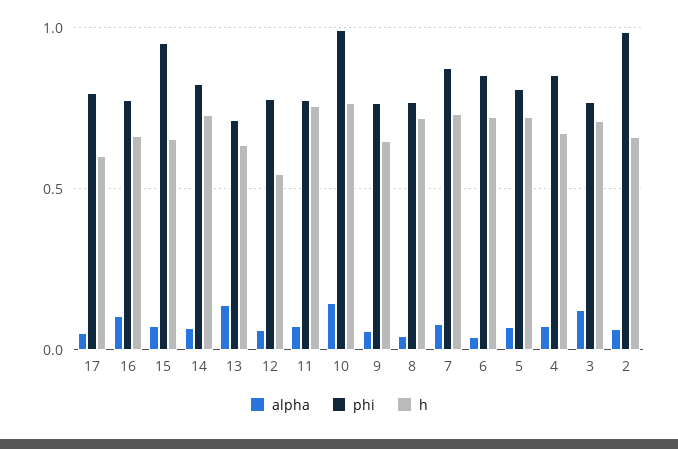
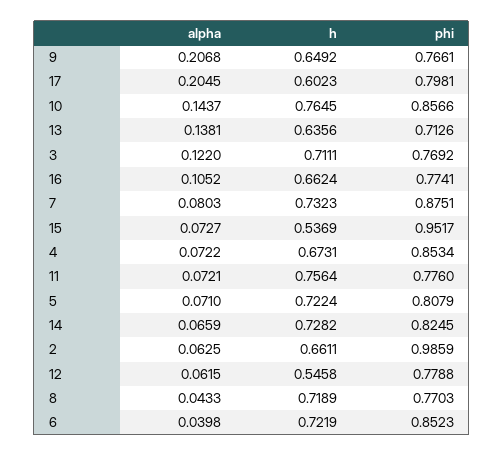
alpha, 17: 0.05 -> 0.2045
h, 15: 0.65 -> 0.5369
phi, 10: 1 -> 0.8566
alpha, 9: 0.05 -> 0.2068

